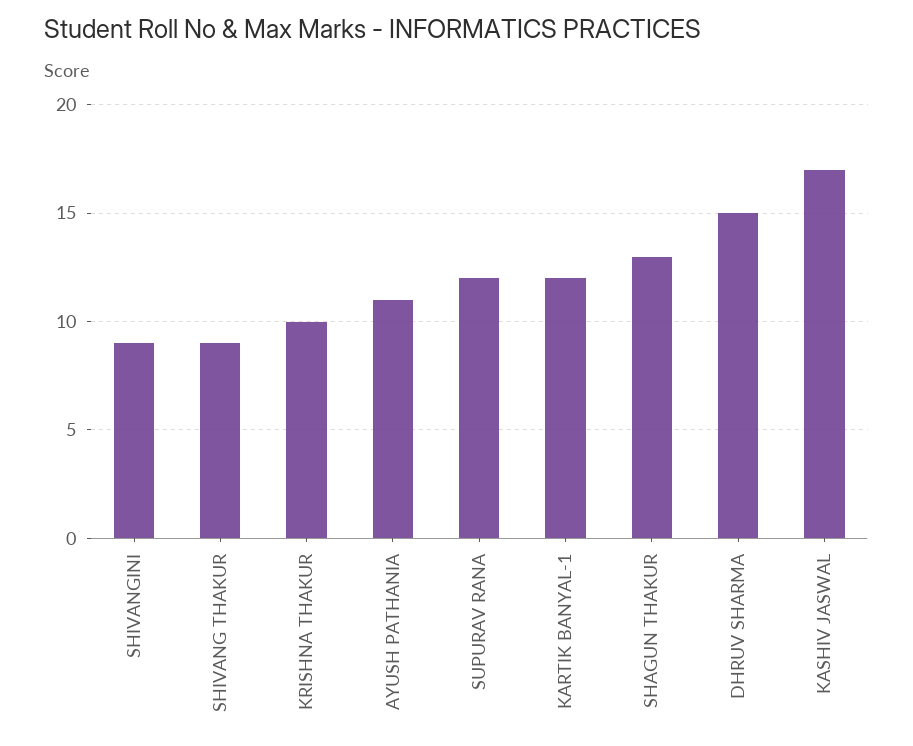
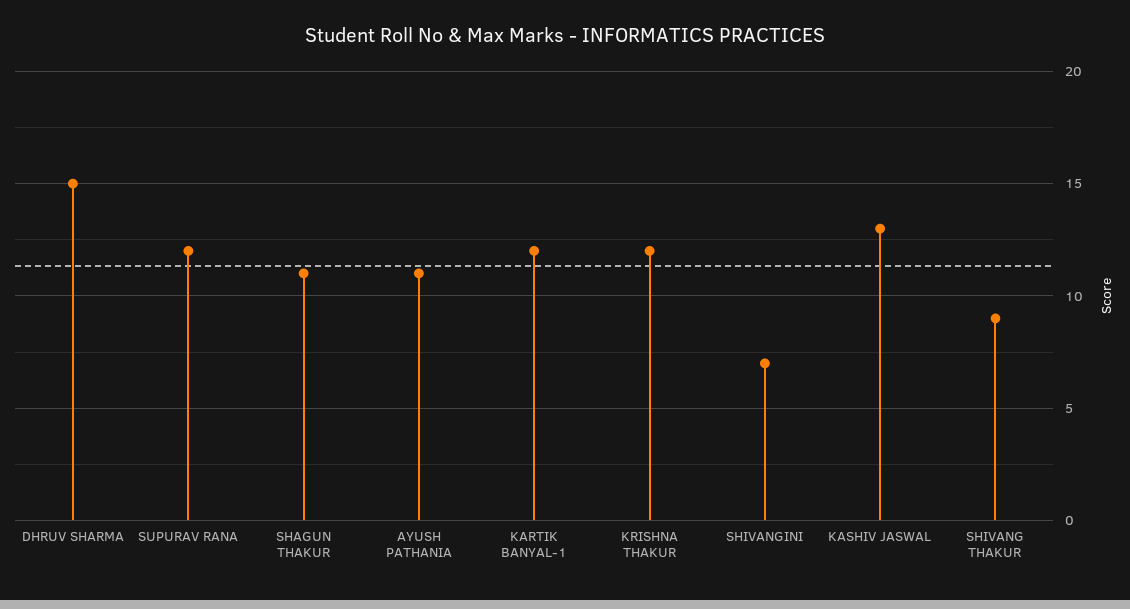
SHIVANGINI: 9 -> 7
KRISHNA THAKUR: 10 -> 12
SHAGUN THAKUR: 13 -> 11
KASHIV JASWAL: 17 -> 13

